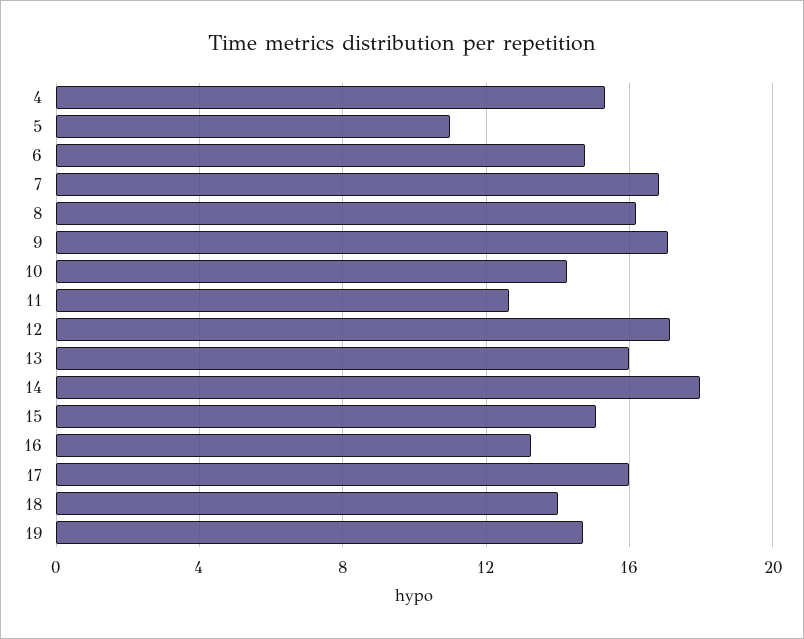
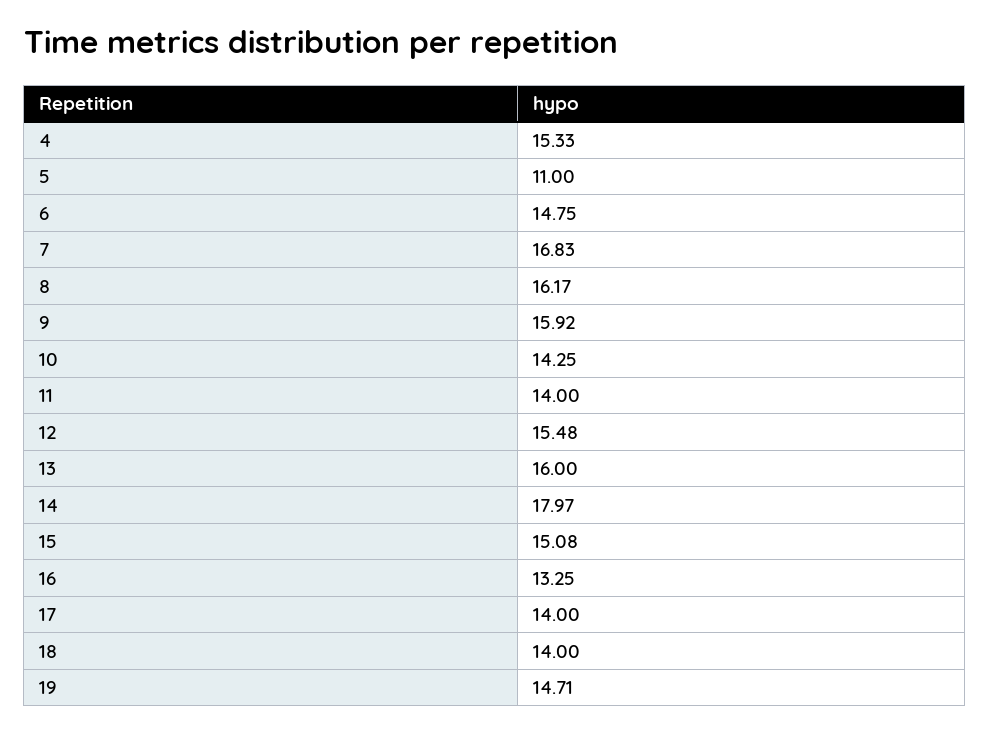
9: 17 -> 15.92
11: 12.5 -> 14
12: 17 -> 15.48
17: 16 -> 14

